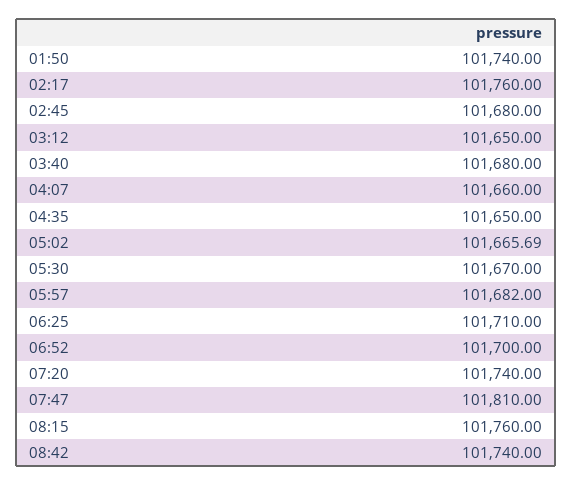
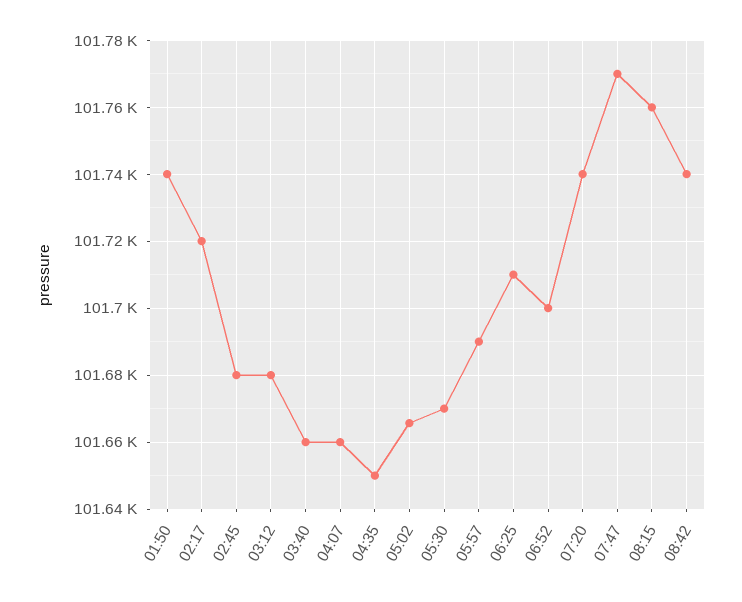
02:17: 101760 -> 101720
03:12: 101650 -> 101680
03:40: 101680 -> 101660
05:57: 101682 -> 101690
07:47: 101810 -> 101770

